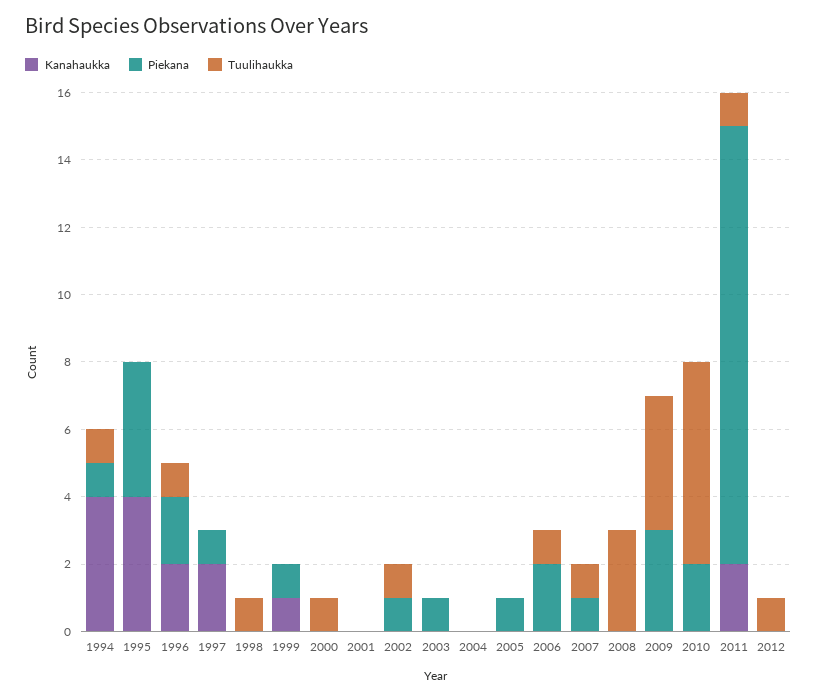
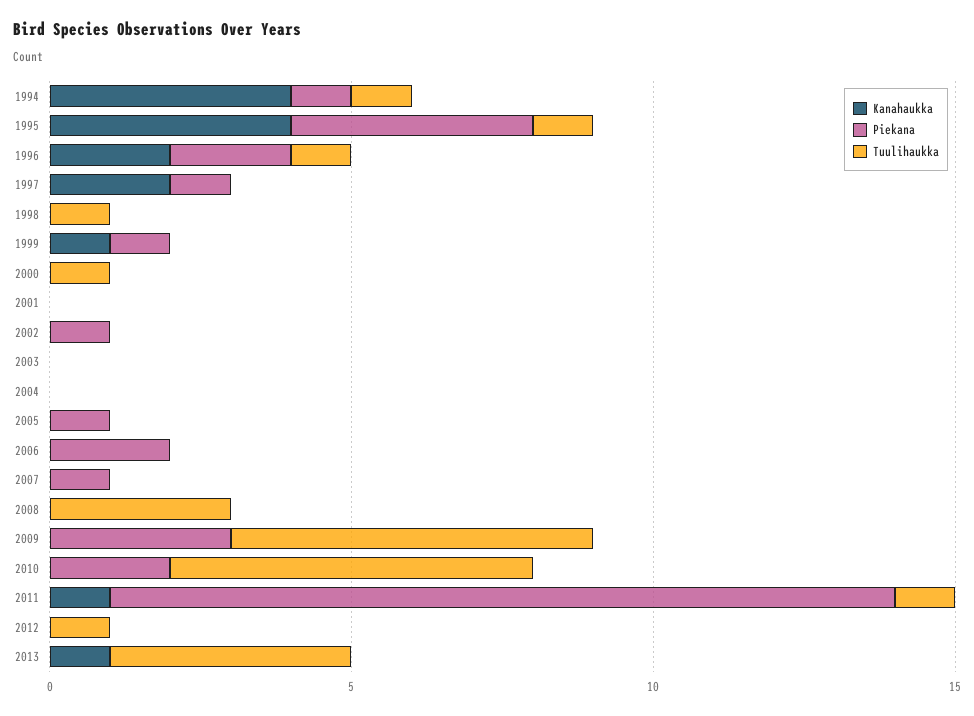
Tuulihaukka, 1995: 0 -> 1
Tuulihaukka, 2002: 1 -> 0
Piekana, 2003: 1 -> 0
Tuulihaukka, 2006: 1 -> 0
Tuulihaukka, 2007: 1 -> 0
Tuulihaukka, 2009: 4 -> 6
Kanahaukka, 2011: 2 -> 1
Kanahaukka, 2013: none -> 1
Piekana, 2013: none -> 0
Tuulihaukka, 2013: none -> 4

